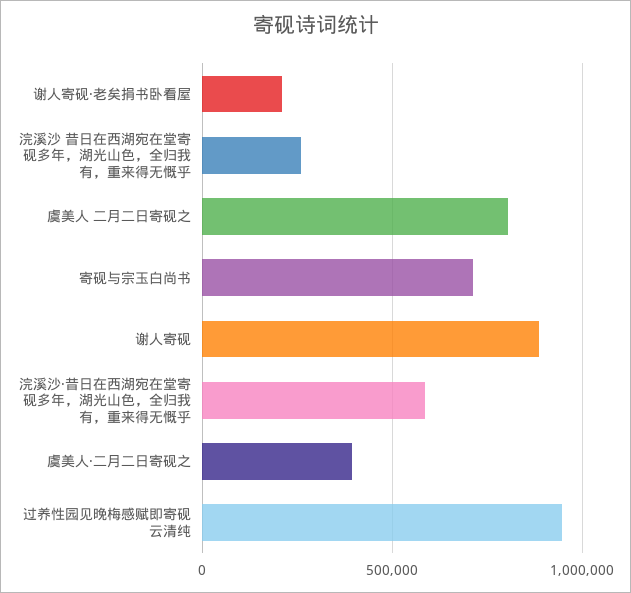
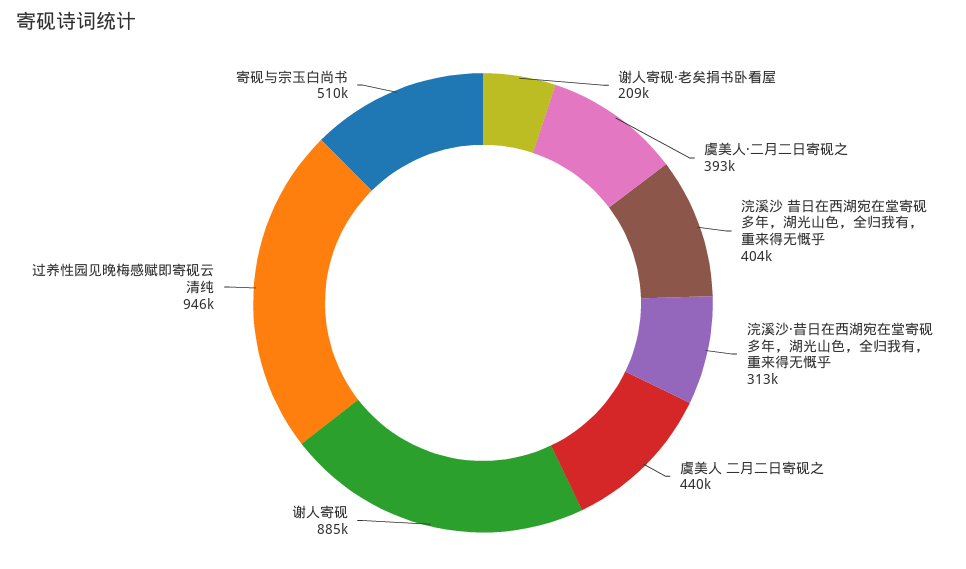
浣溪沙 昔日在西湖宛在堂寄砚多年，湖光山色，全归我有，重来得无慨乎: 250000 -> 404000
虞美人 二月二日寄砚之: 800000 -> 440000
寄砚与宗玉白尚书: 700000 -> 510000
浣溪沙·昔日在西湖宛在堂寄砚多年，湖光山色，全归我有，重来得无慨乎: 600000 -> 313000

